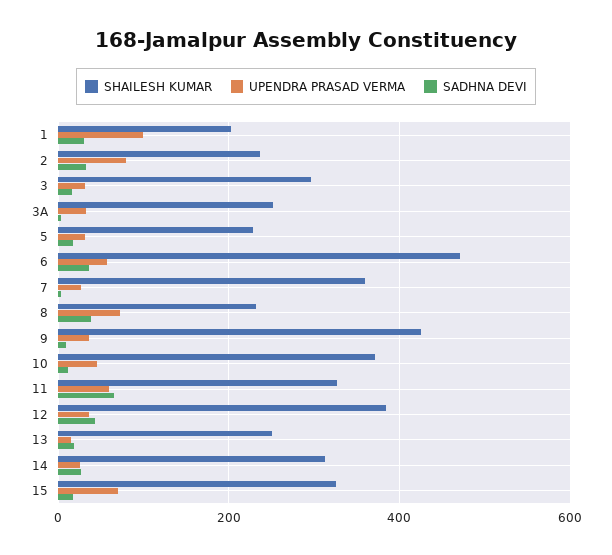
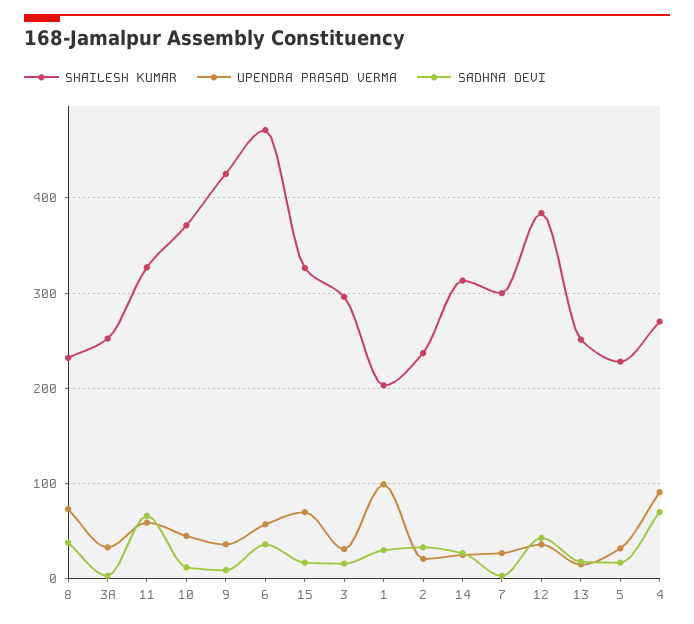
UPENDRA PRASAD VERMA, 2: 80 -> 20
SHAILESH KUMAR, 7: 360 -> 300
SHAILESH KUMAR, 4: none -> 270
UPENDRA PRASAD VERMA, 4: none -> 90
SADHNA DEVI, 4: none -> 70

